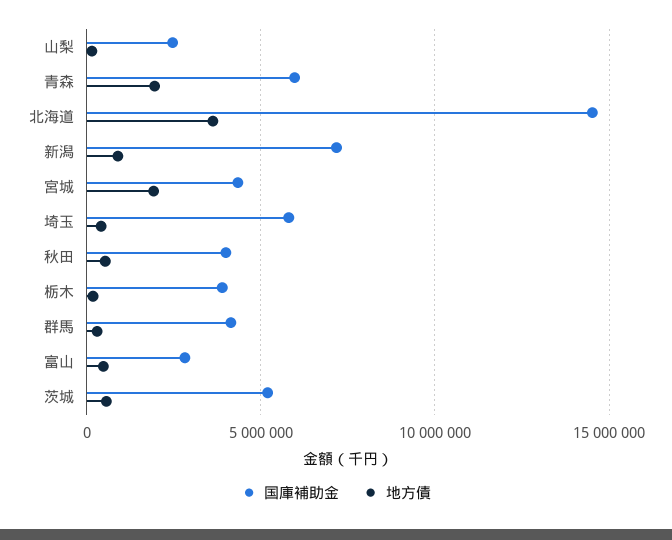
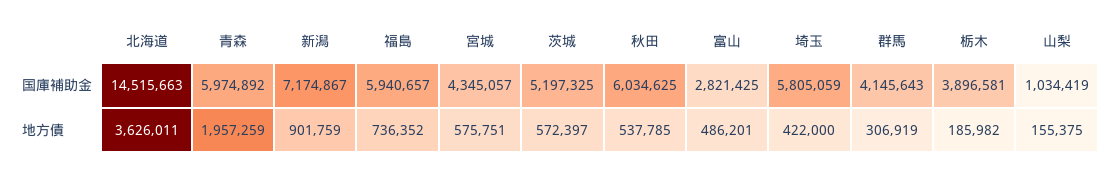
国庫補助金, 山梨: 2500000 -> 1034419
地方債, 宮城: 2000000 -> 575751
国庫補助金, 秋田: 4000000 -> 6034625
国庫補助金, 福島: none -> 5940657
地方債, 福島: none -> 736352

